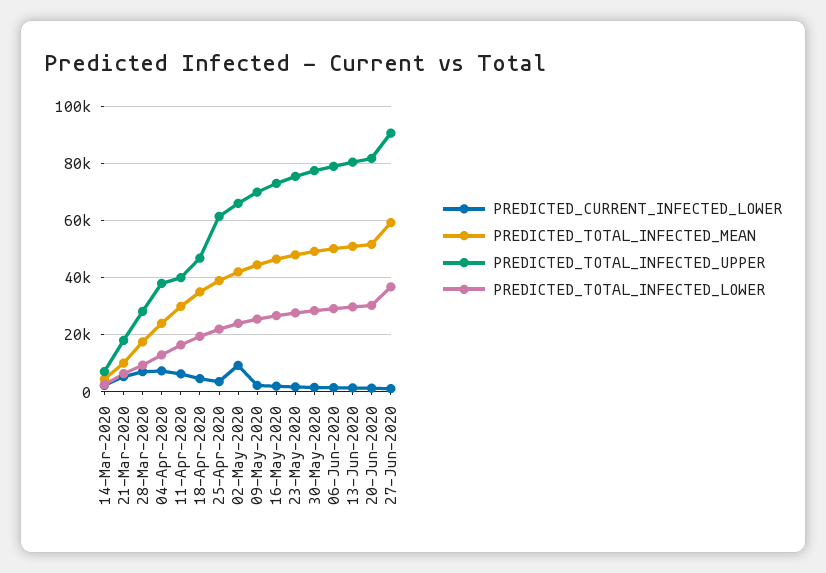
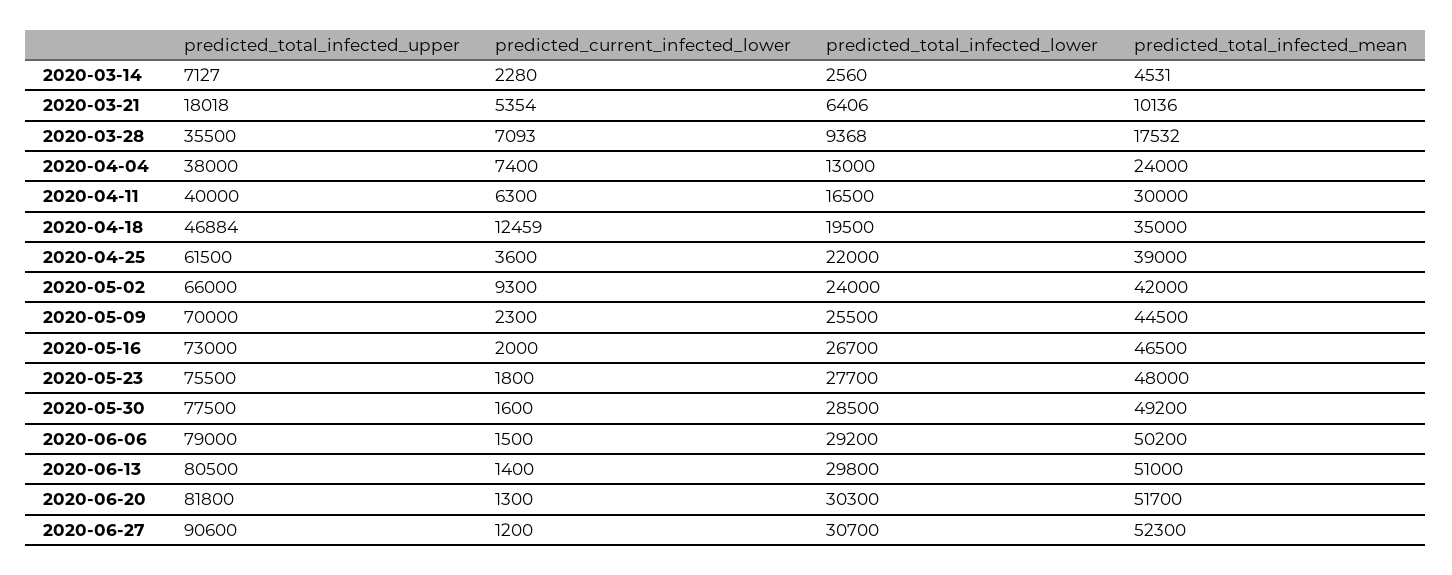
PREDICTED_TOTAL_INFECTED_UPPER, 28-Mar-2020: 27500 -> 35500
PREDICTED_CURRENT_INFECTED_LOWER, 18-Apr-2020: 5000 -> 12459
PREDICTED_TOTAL_INFECTED_MEAN, 27-Jun-2020: 60000 -> 52300
PREDICTED_TOTAL_INFECTED_LOWER, 27-Jun-2020: 37500 -> 30700

